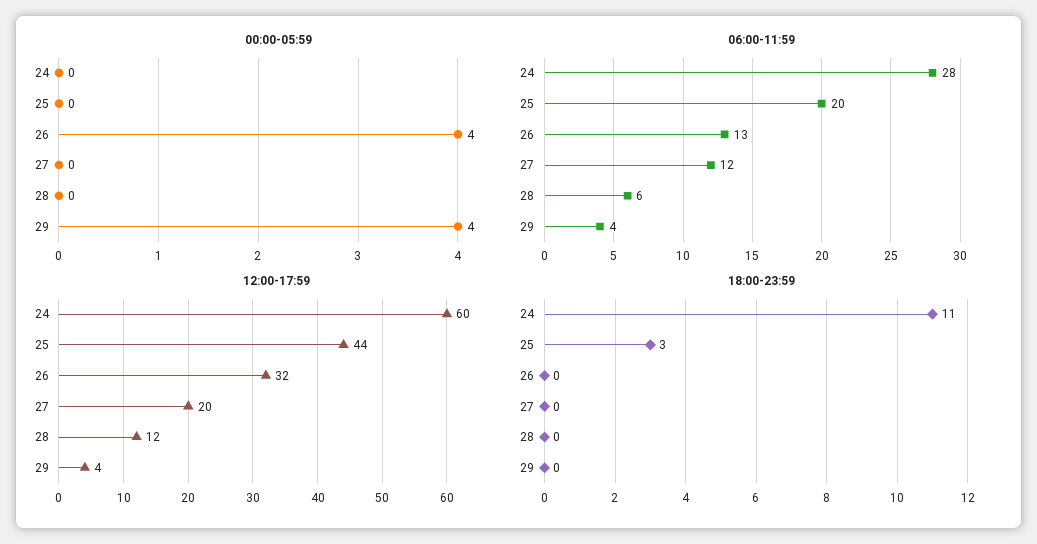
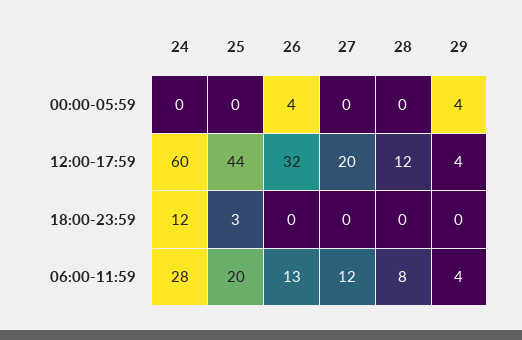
06:00-11:59, 28: 6 -> 8
18:00-23:59, 24: 11 -> 12

